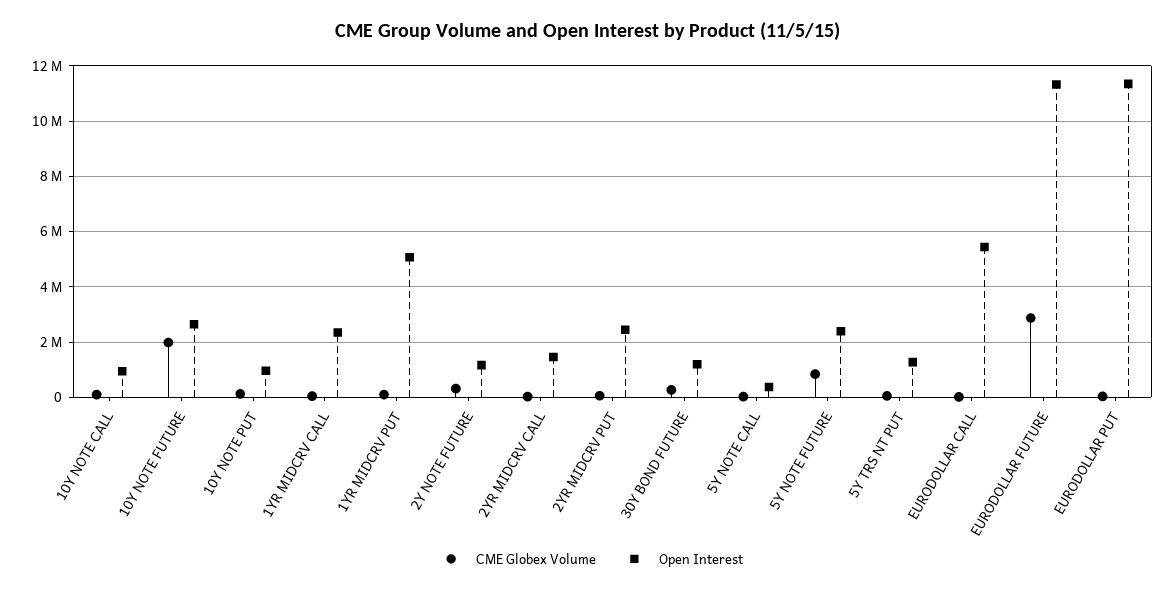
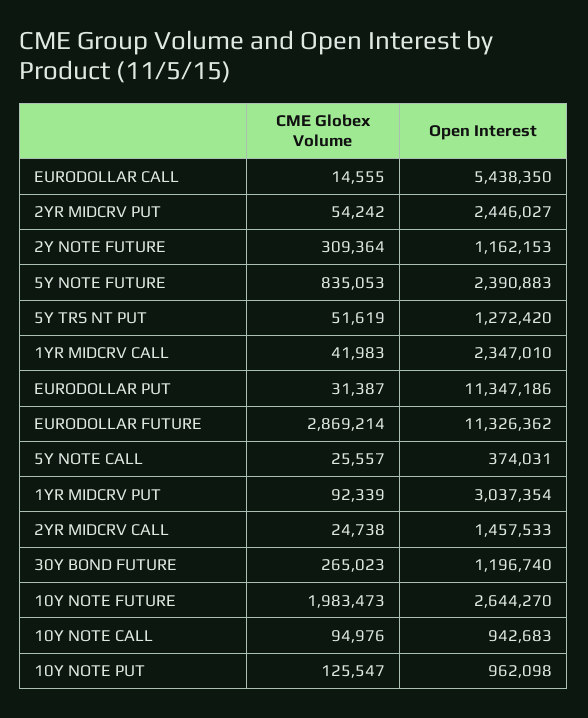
Open Interest, 1YR MIDCRV PUT: 5000000 -> 3037354

